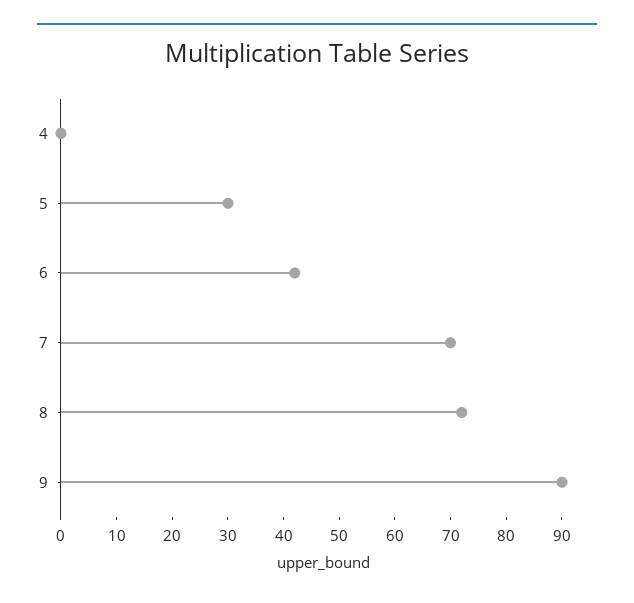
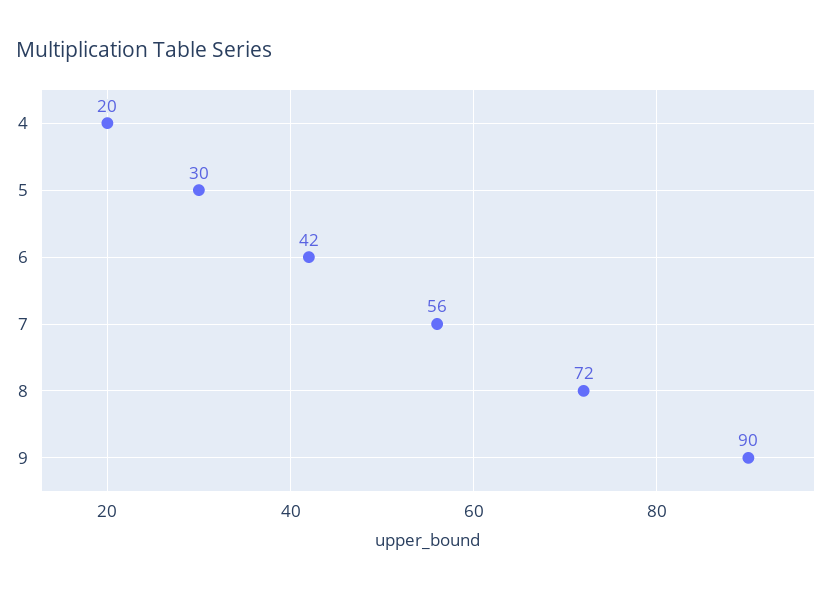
4: 0 -> 20
7: 70 -> 56

